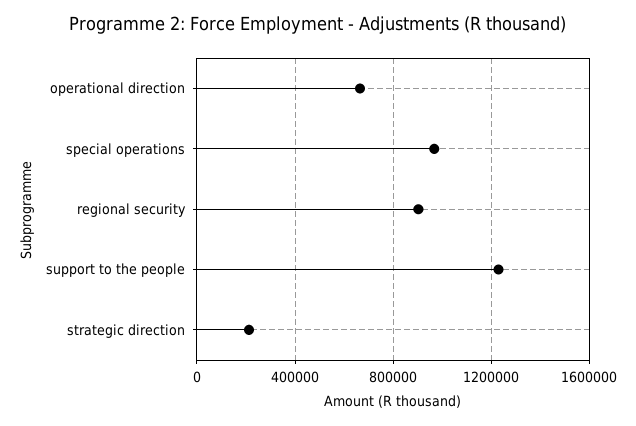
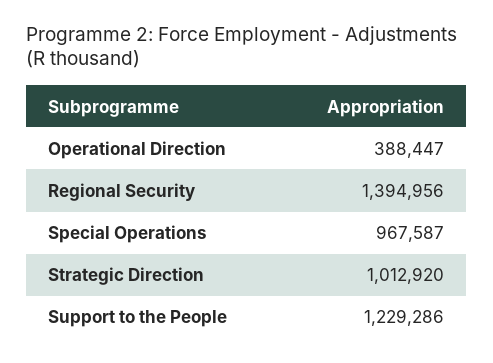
operational direction: 650000 -> 388447
regional security: 900000 -> 1394956
strategic direction: 200000 -> 1012920

